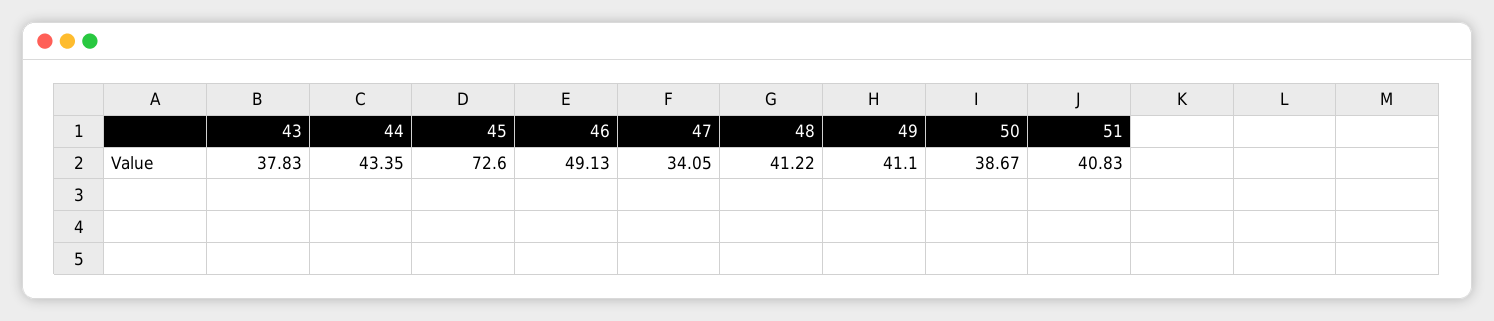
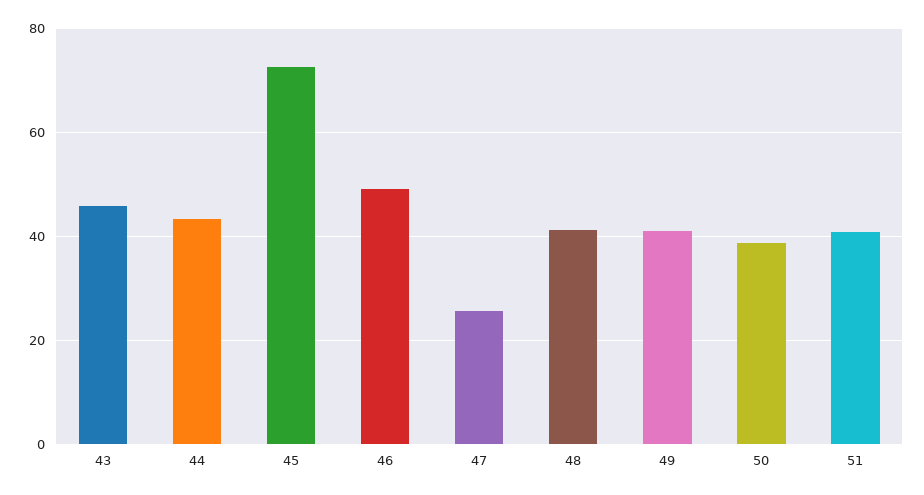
43: 37.83 -> 46
47: 34.05 -> 26

